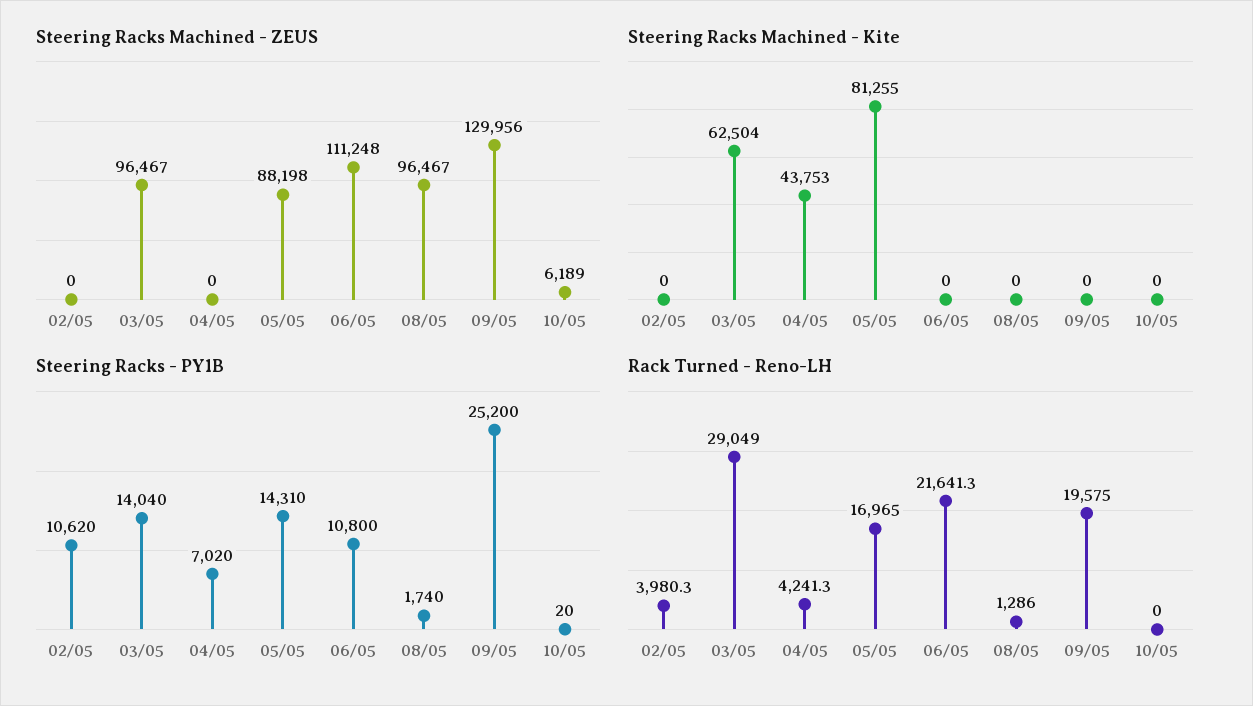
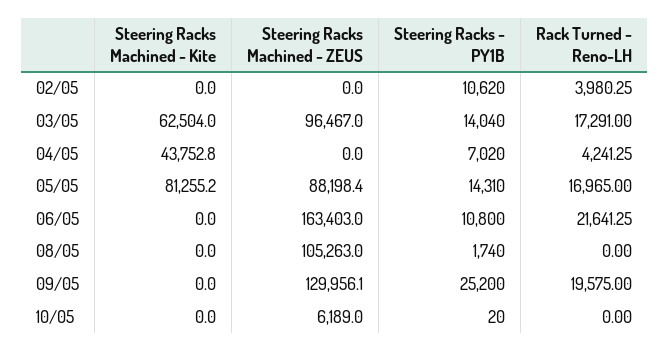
Steering Racks Machined - ZEUS, 06/05: 111248 -> 163403
Steering Racks Machined - ZEUS, 08/05: 96467 -> 105263
Rack Turned - Reno-LH, 03/05: 29049 -> 17291
Rack Turned - Reno-LH, 08/05: 1286 -> 0

